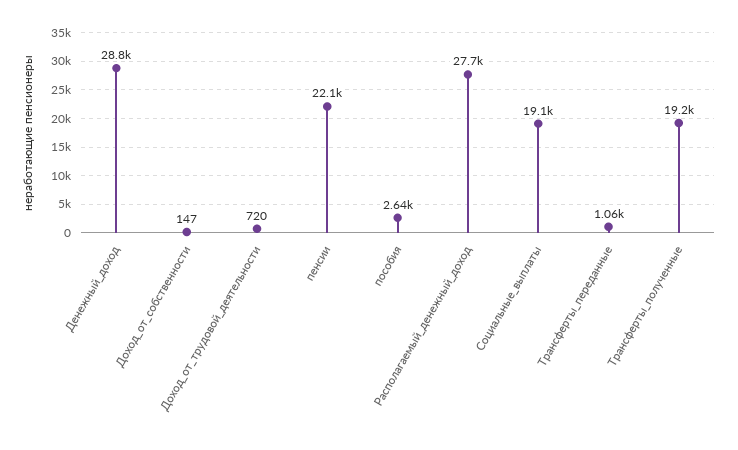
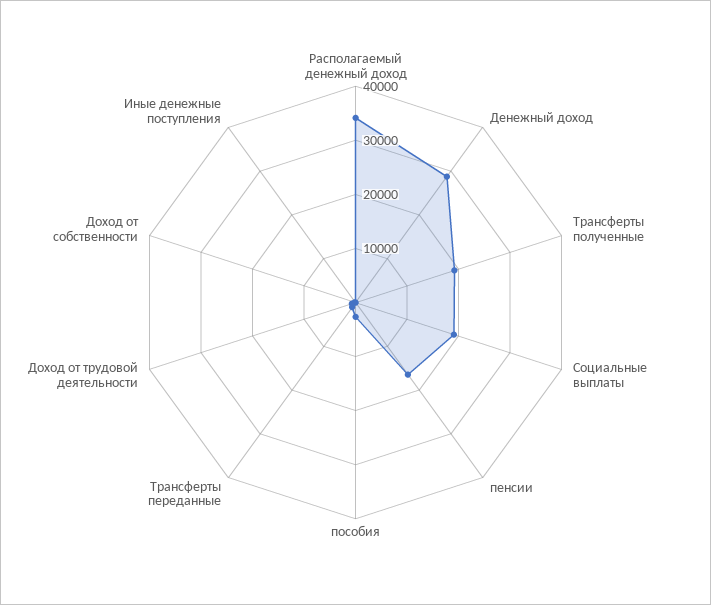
пенсии: 22100 -> 16000
Располагаемый_денежный_доход: 27700 -> 34000
Иные денежные поступления: none -> 0

